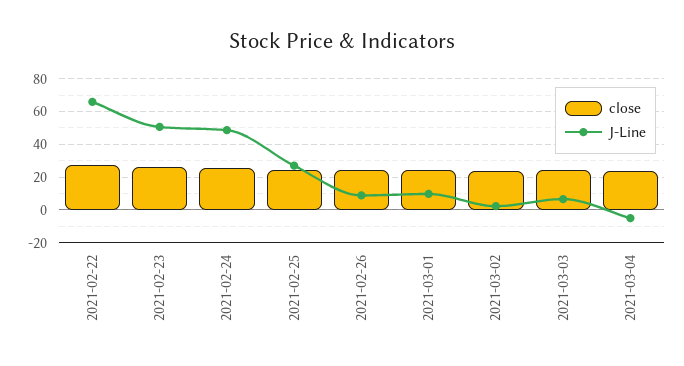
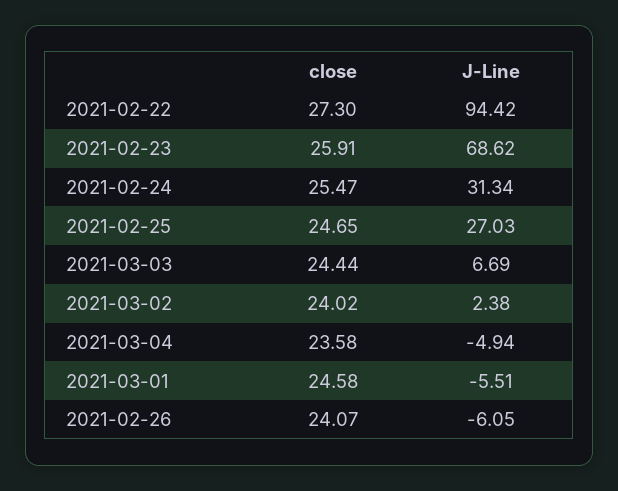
J-Line, 2021-02-22: 65 -> 94.42
J-Line, 2021-02-23: 50 -> 68.62
J-Line, 2021-02-24: 50 -> 31.34
J-Line, 2021-02-26: 10 -> -6.05
J-Line, 2021-03-01: 10 -> -5.51

